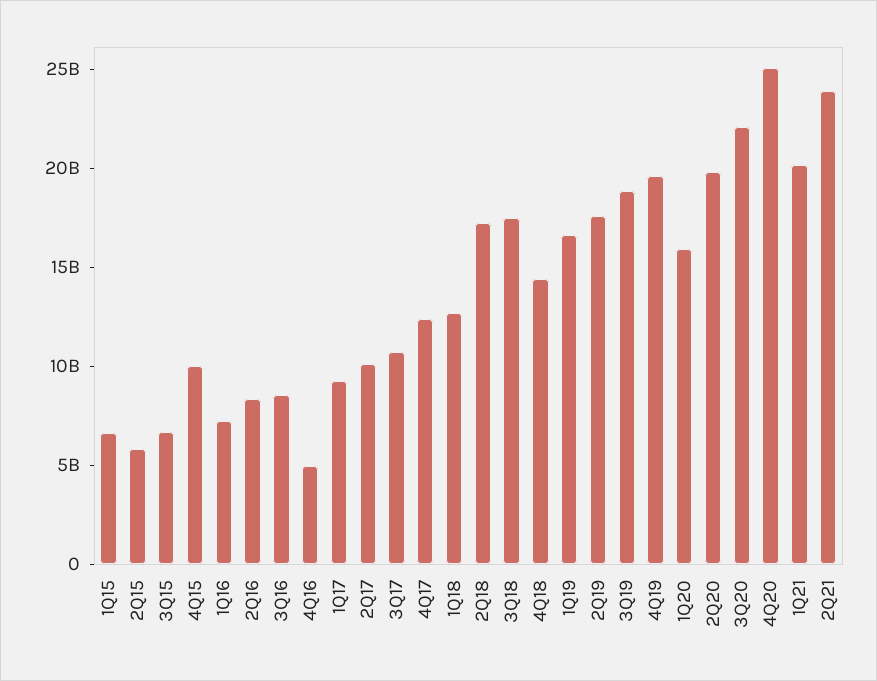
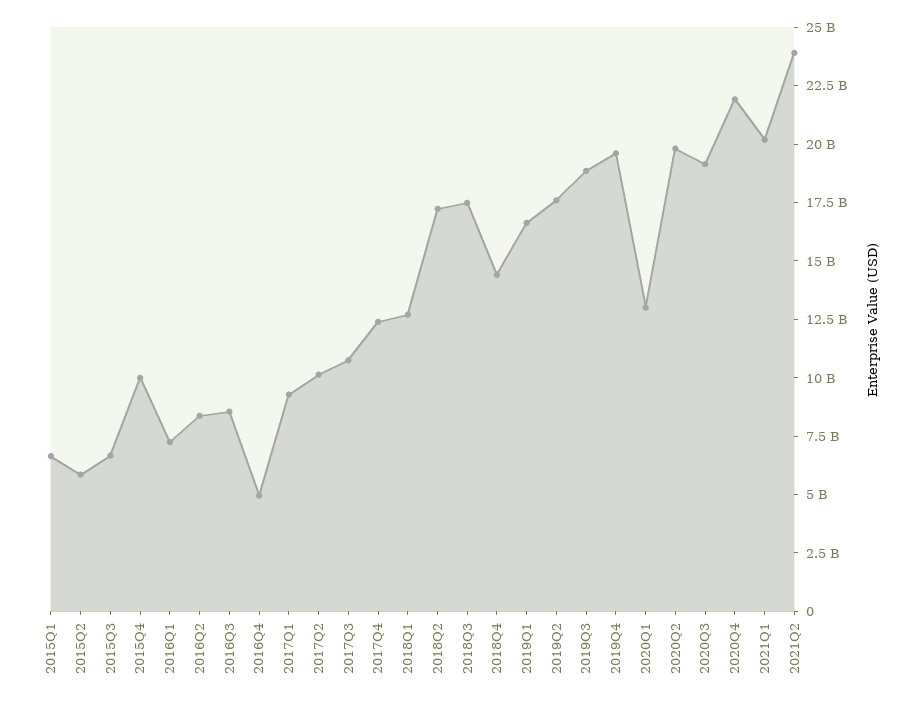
1Q20: 16000000000 -> 13000000000
3Q20: 22000000000 -> 19000000000
4Q20: 25000000000 -> 22000000000

